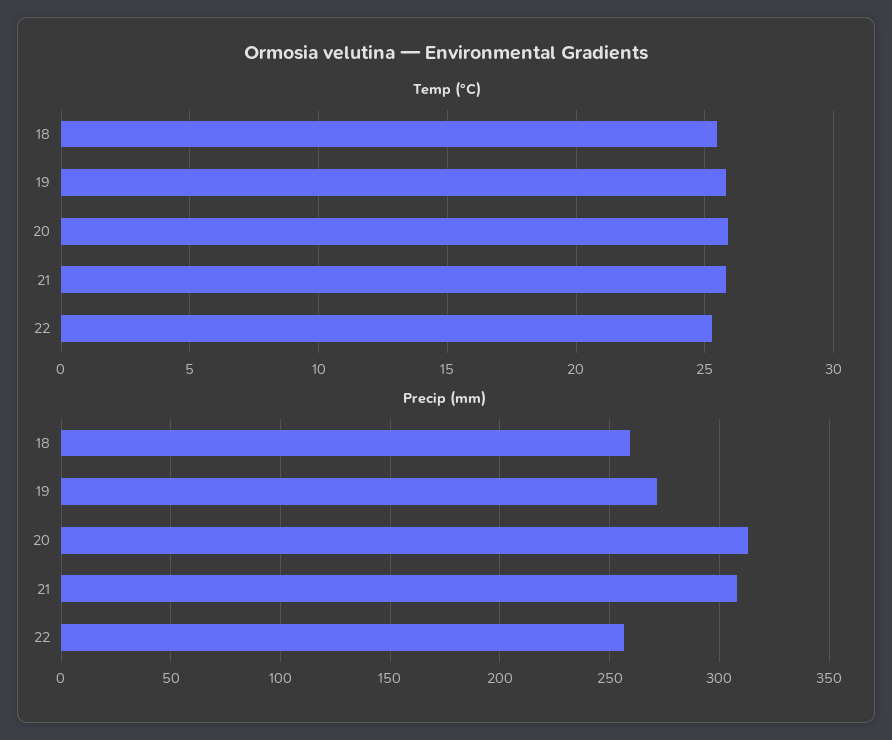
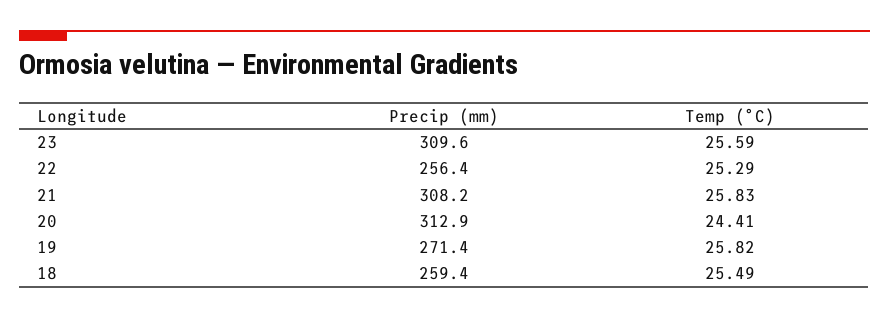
Temp (°C), 20: 26 -> 24.41
Precip (mm), 23: none -> 309.6
Temp (°C), 23: none -> 25.59

